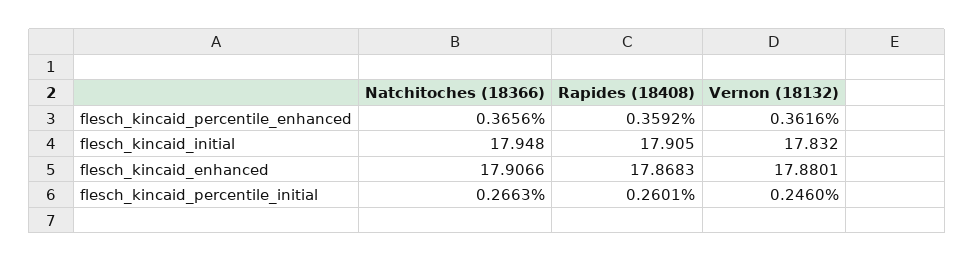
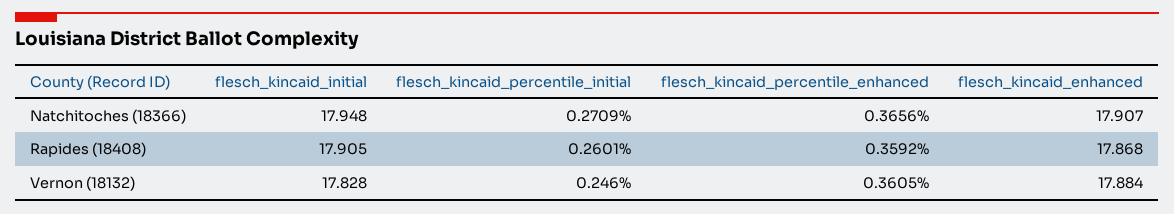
Vernon (18132), flesch_kincaid_percentile_enhanced: 0.3616 -> 0.3605
Vernon (18132), flesch_kincaid_initial: 17.832 -> 17.828
Vernon (18132), flesch_kincaid_enhanced: 17.8801 -> 17.884
Natchitoches (18366), flesch_kincaid_percentile_initial: 0.2663 -> 0.2709

